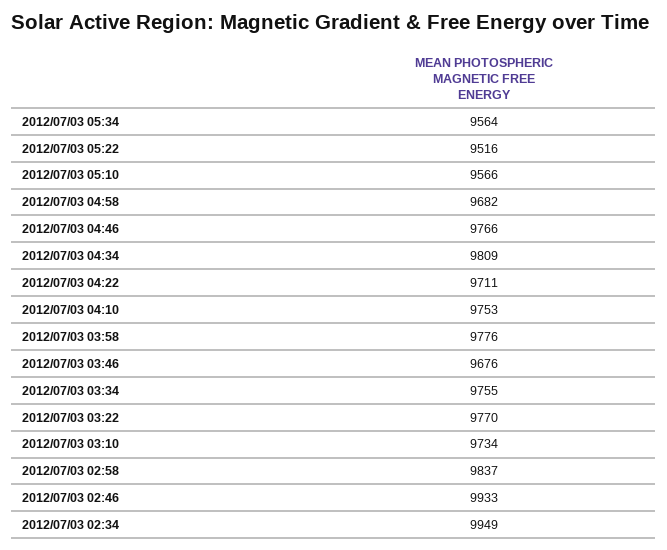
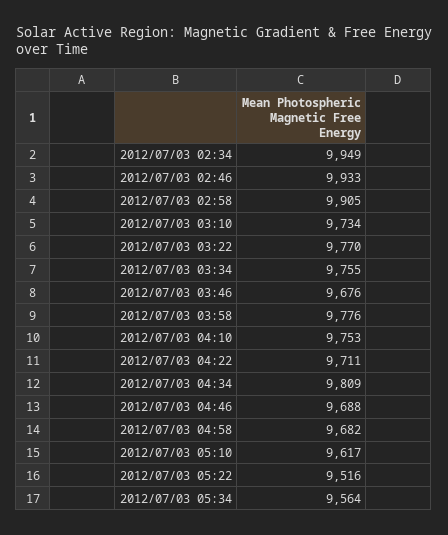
2012/07/03 05:10: 9566 -> 9617
2012/07/03 04:46: 9766 -> 9688
2012/07/03 02:58: 9837 -> 9905

